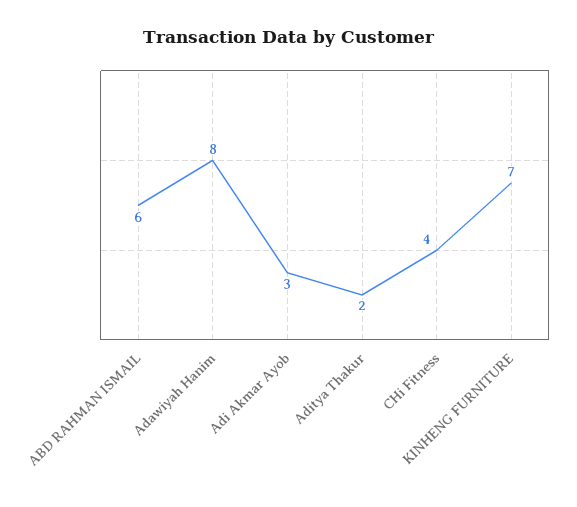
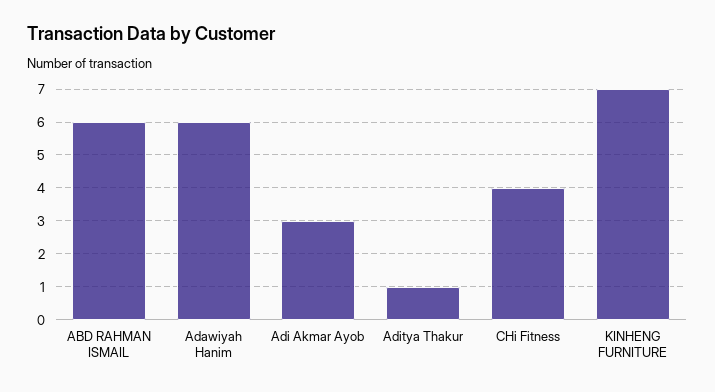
Adawiyah Hanim: 8 -> 6
Aditya Thakur: 2 -> 1

